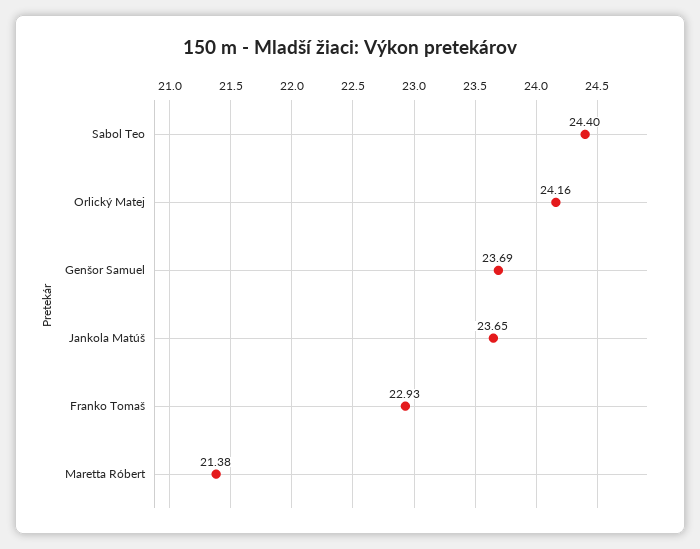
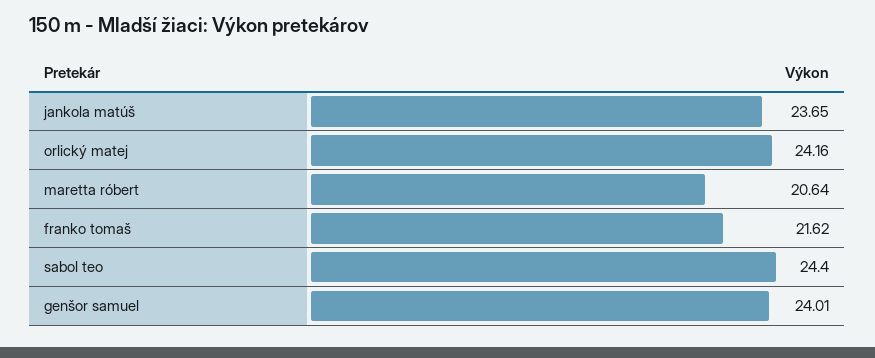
Genšor Samuel: 23.69 -> 24.01
Franko Tomaš: 22.93 -> 21.62
Maretta Róbert: 21.38 -> 20.64

